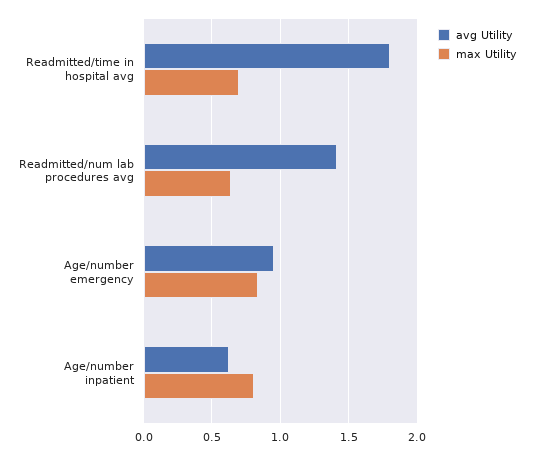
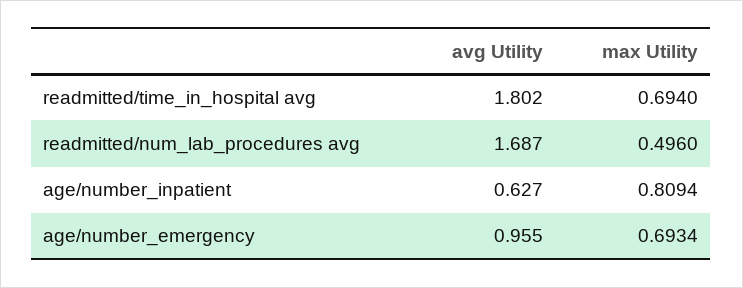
avg Utility, Readmitted/num lab procedures avg: 1.4 -> 1.687
max Utility, Readmitted/num lab procedures avg: 0.65 -> 0.496
max Utility, Age/number emergency: 0.85 -> 0.6934

